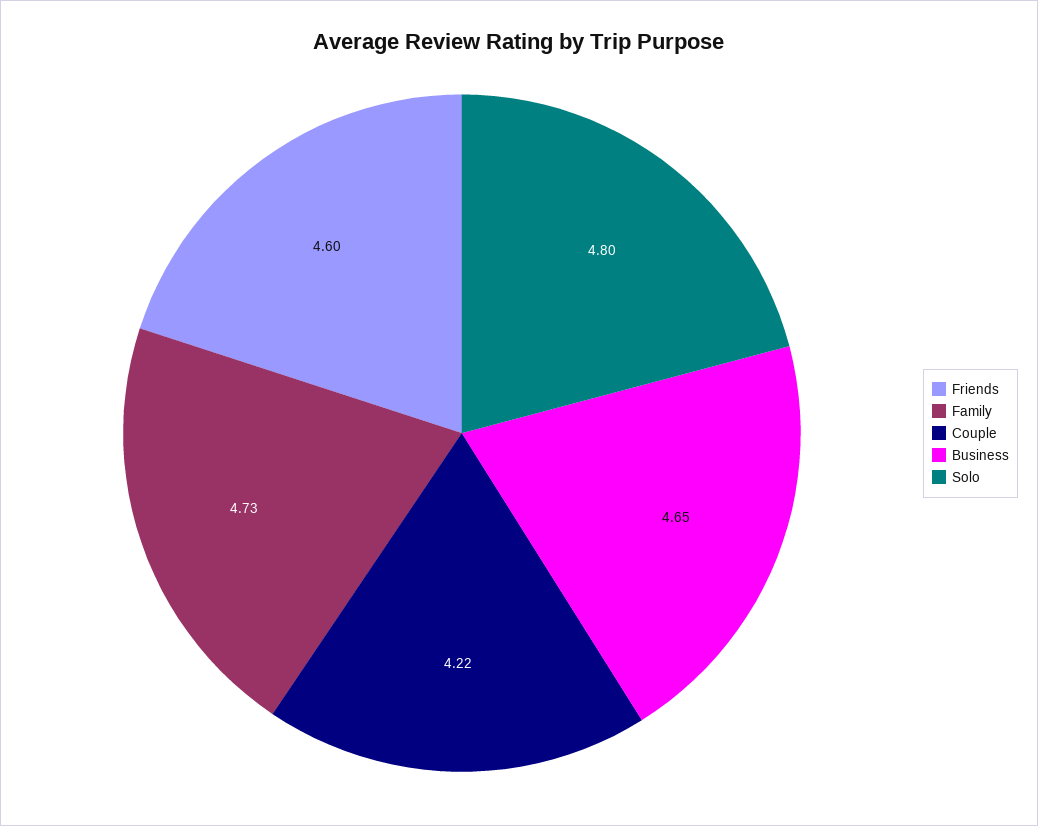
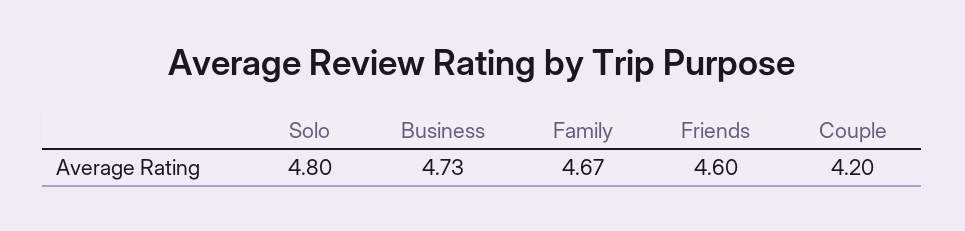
Family: 4.73 -> 4.67
Couple: 4.22 -> 4.2
Business: 4.65 -> 4.73

